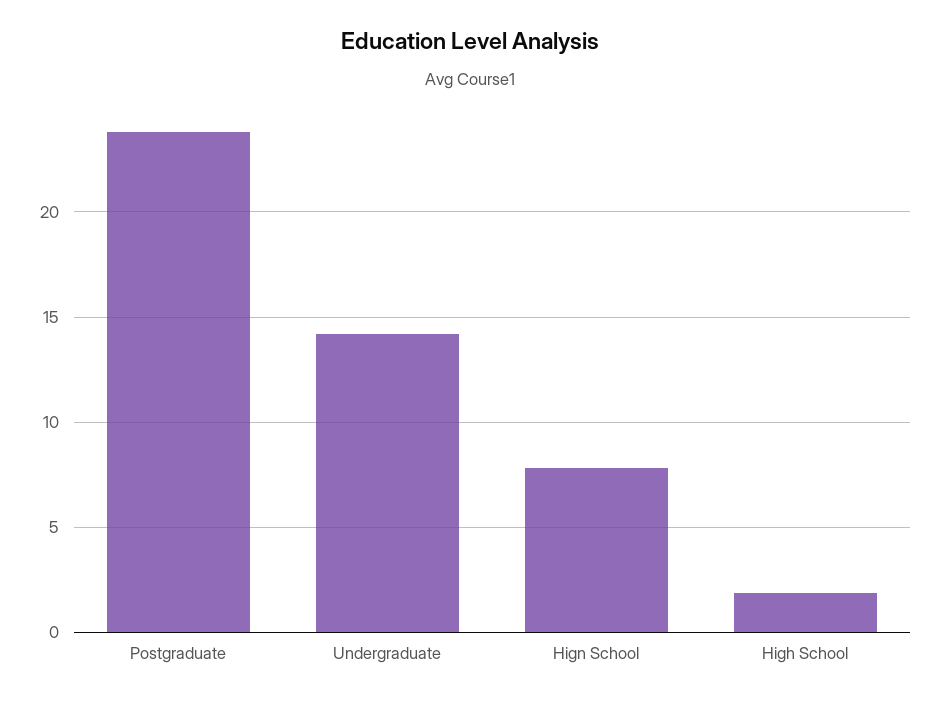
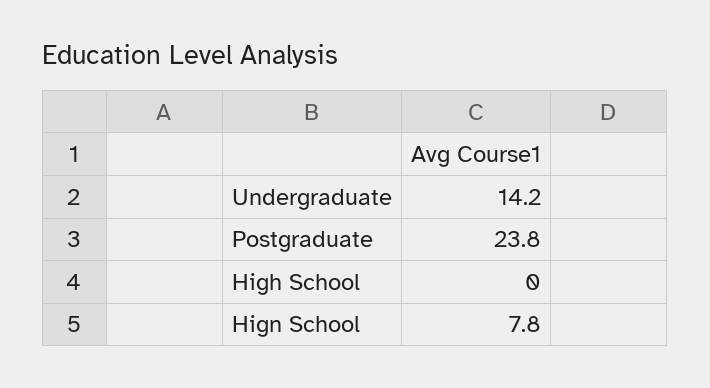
High School: 2 -> 0

